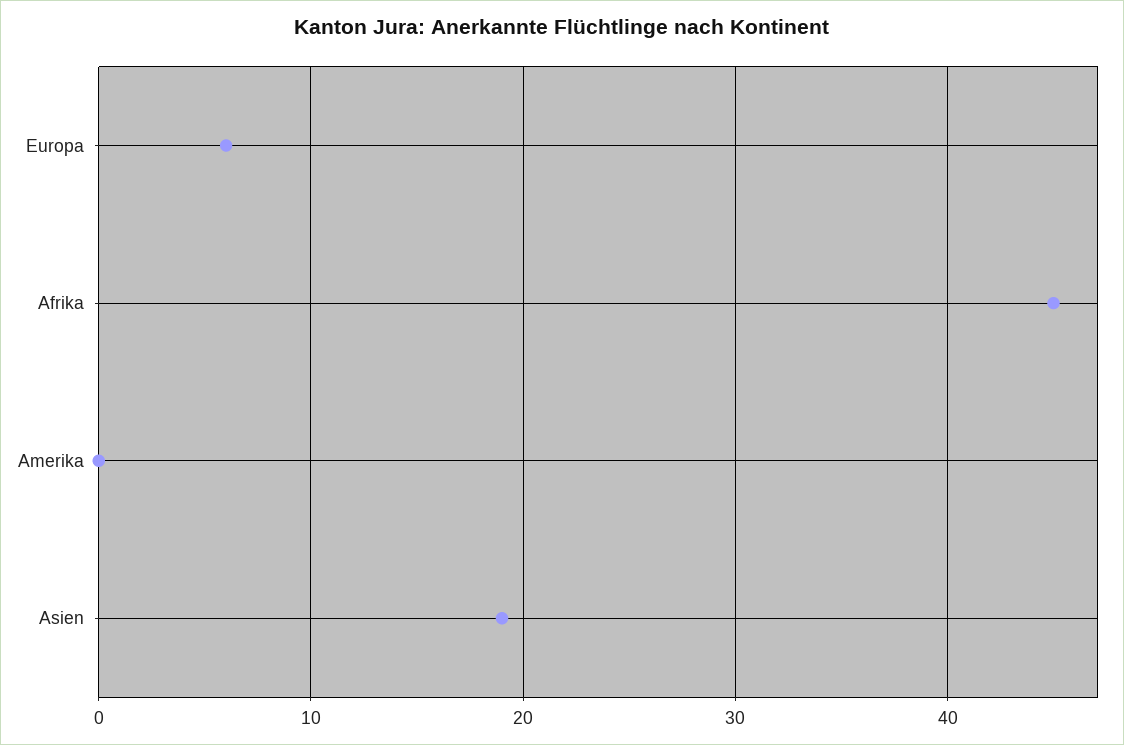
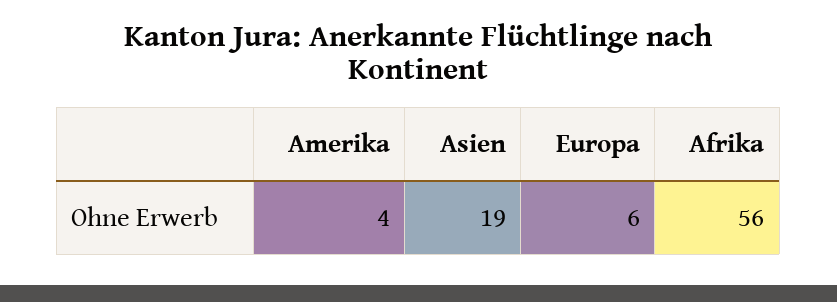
Afrika: 45 -> 56
Amerika: 0 -> 4

